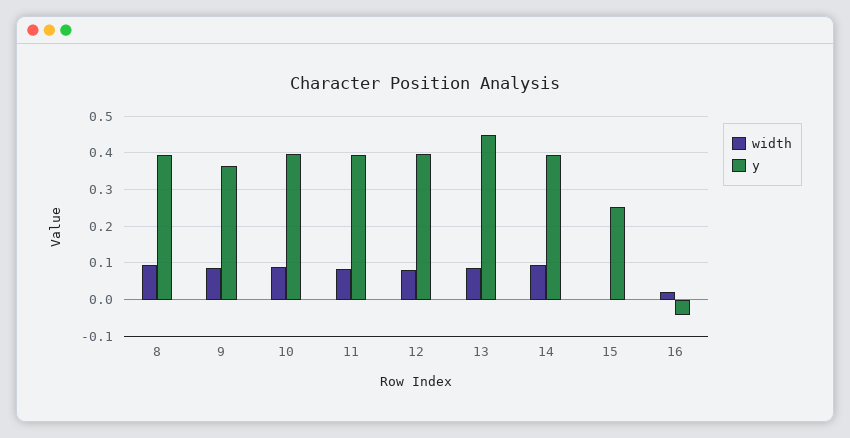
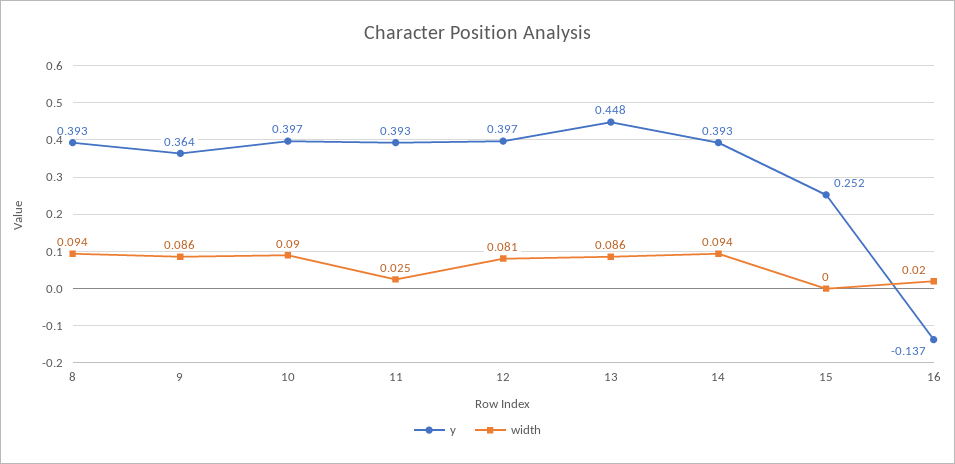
width, 11: 0.08 -> 0.025
y, 16: -0.04 -> -0.137

